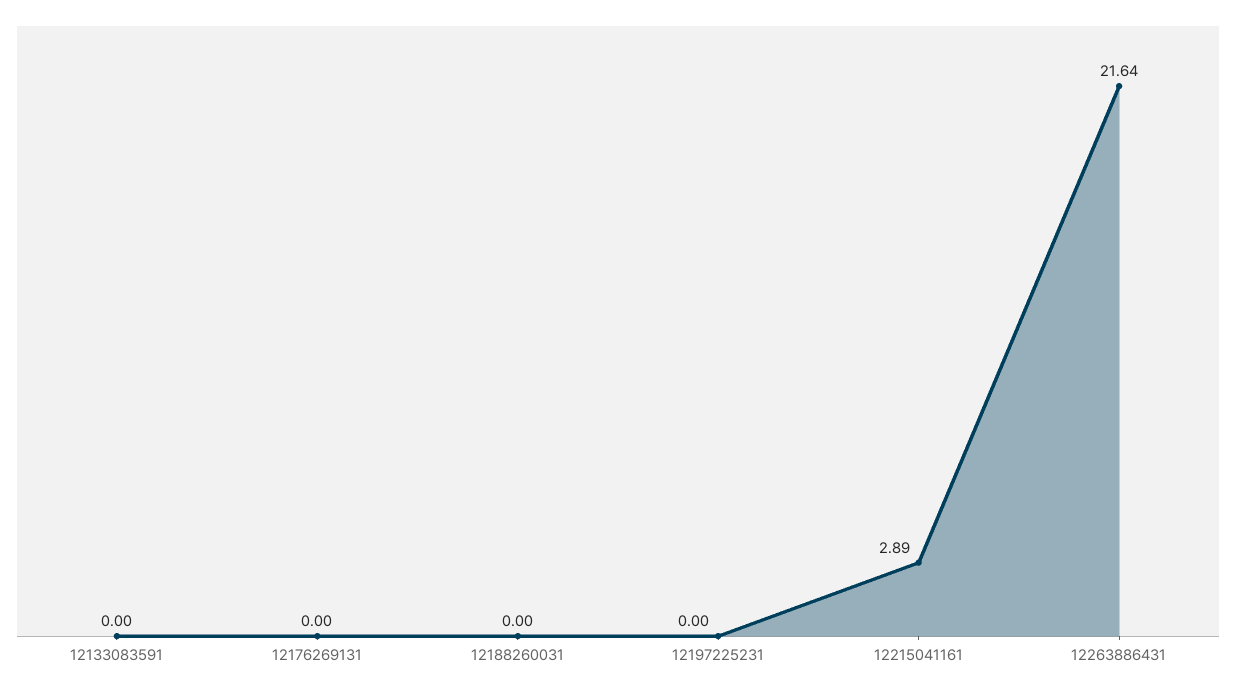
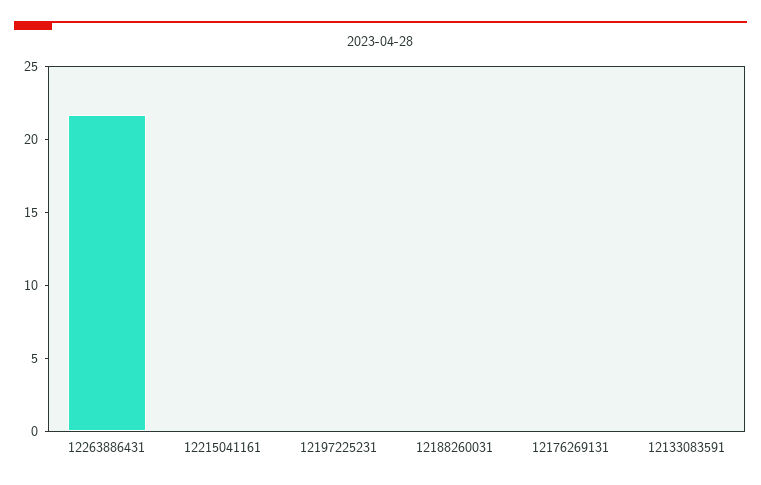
12215041161: 2.89 -> 0

